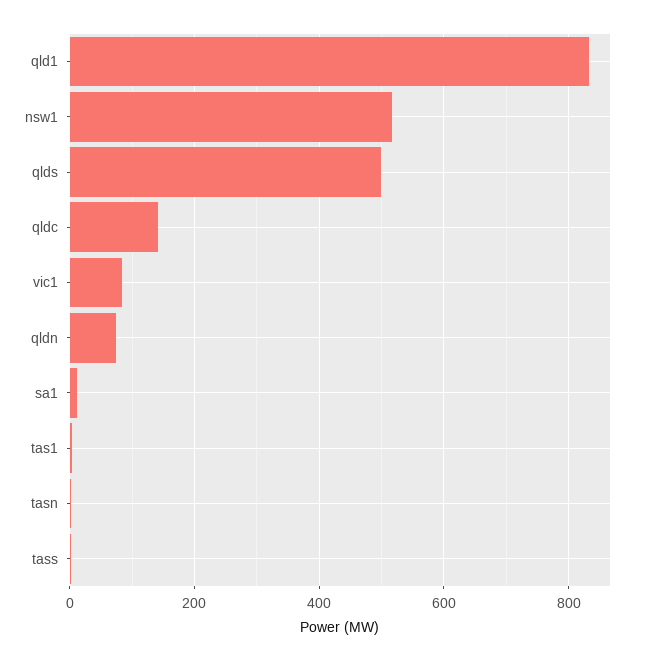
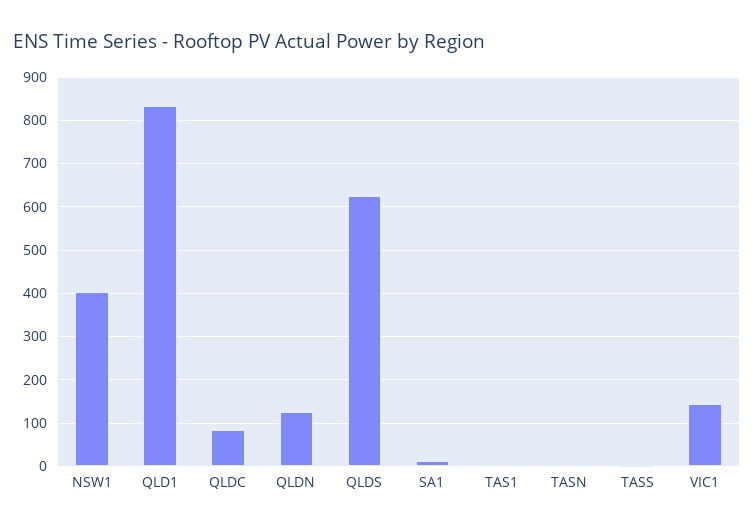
nsw1: 520 -> 400
qlds: 500 -> 620
qldc: 140 -> 80
vic1: 80 -> 140
qldn: 80 -> 120

